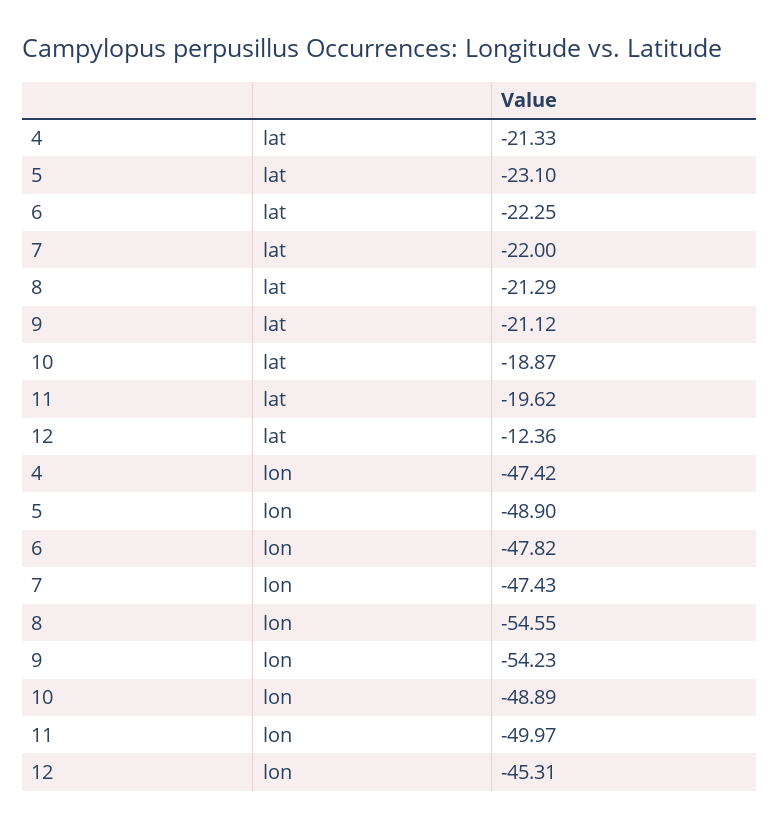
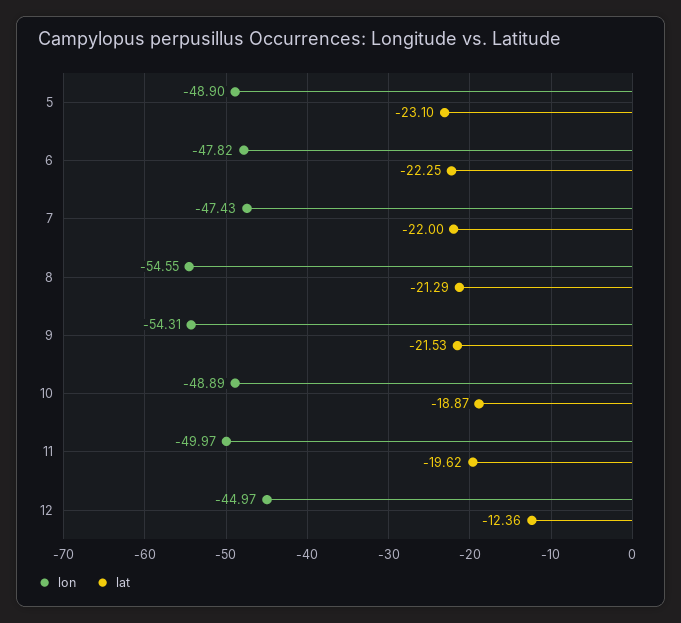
lat, 4: -21.33 -> none
lat, 9: -21.12 -> -21.53
lon, 4: -47.42 -> none
lon, 9: -54.23 -> -54.31
lon, 12: -45.31 -> -44.97

